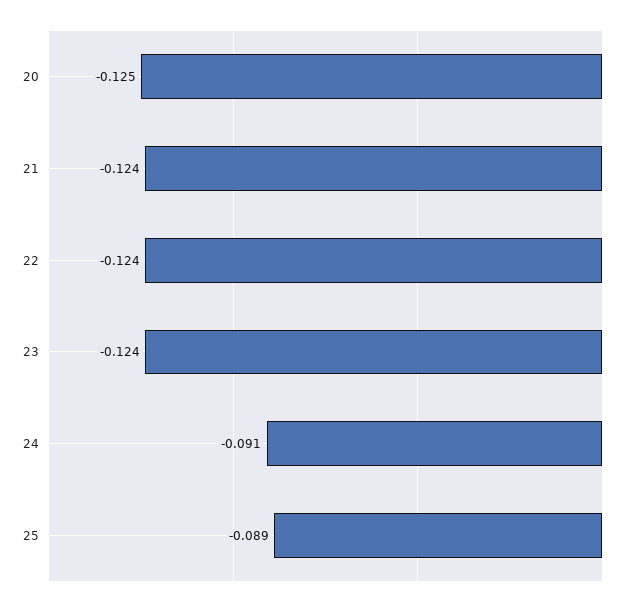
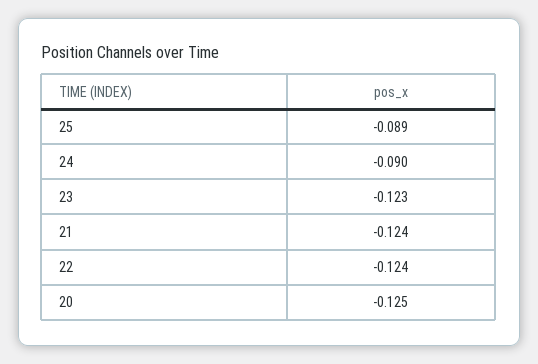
23: -0.124 -> -0.123
24: -0.091 -> -0.09

